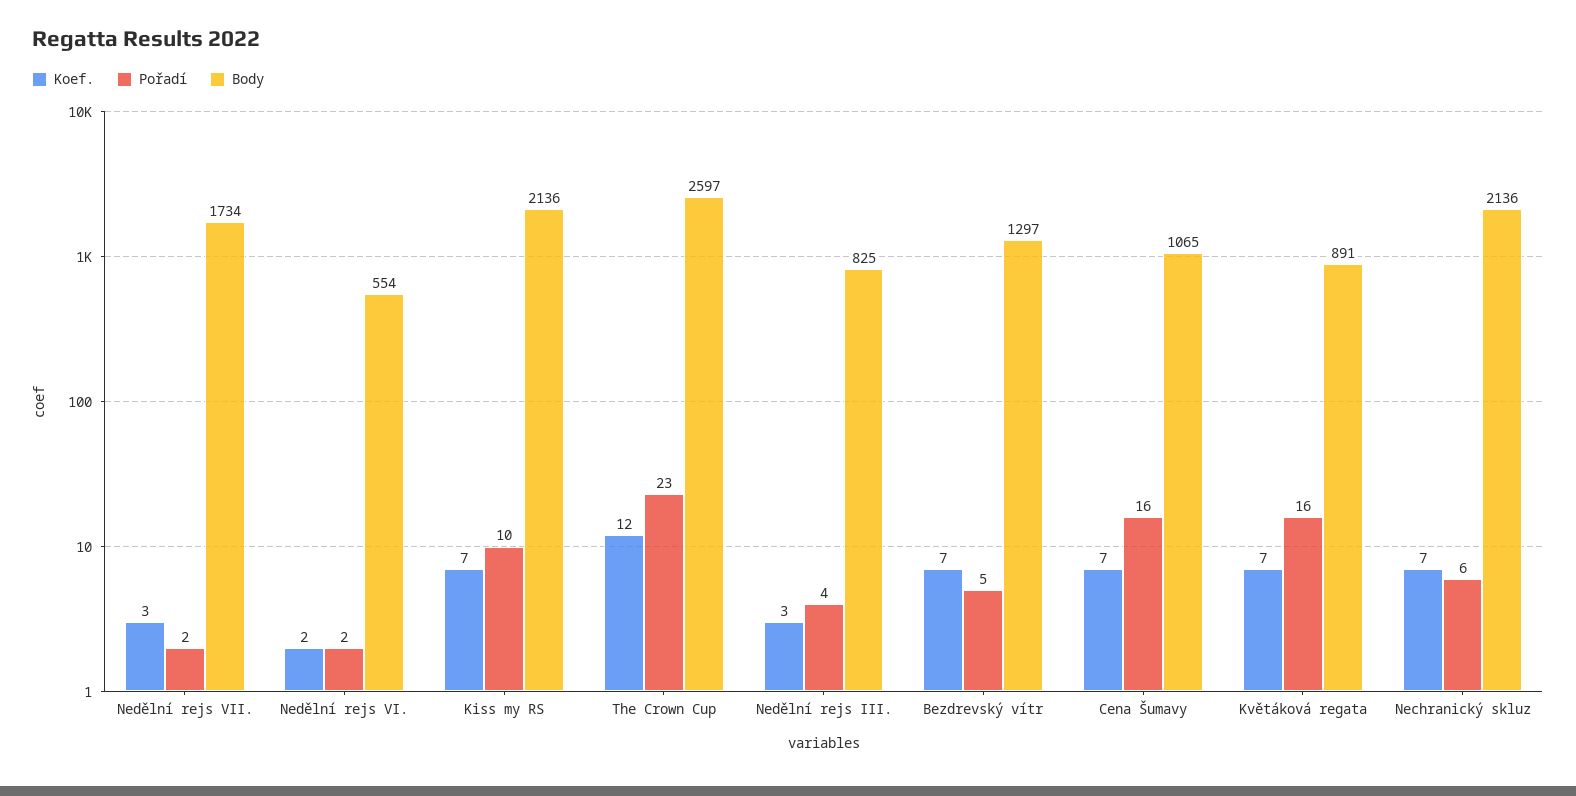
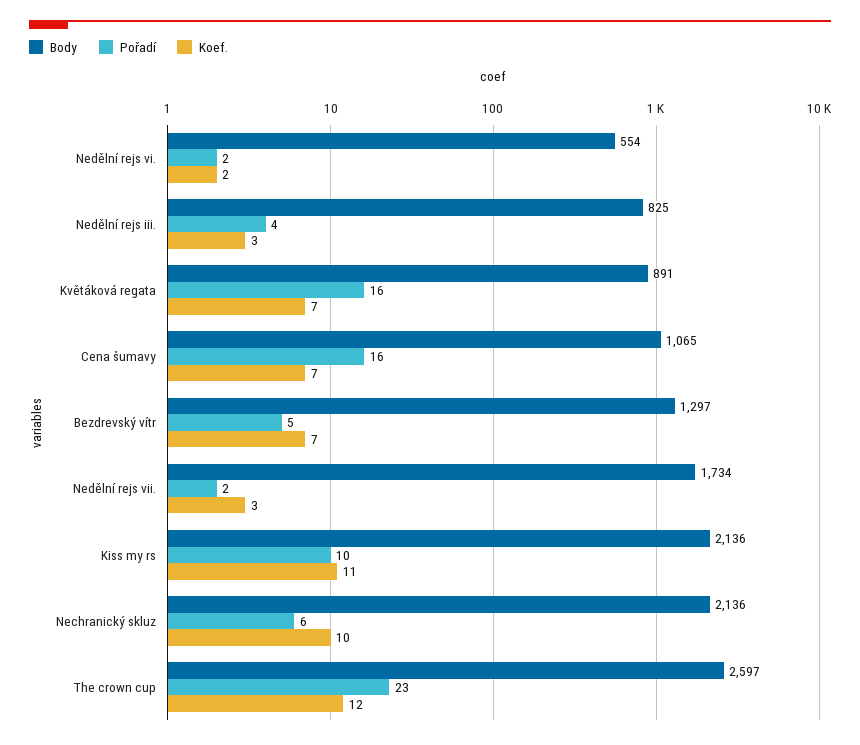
Koef., Kiss my RS: 7 -> 11
Koef., Nechranický skluz: 7 -> 10

